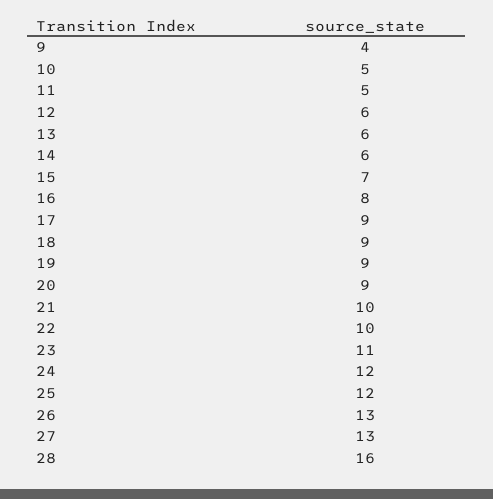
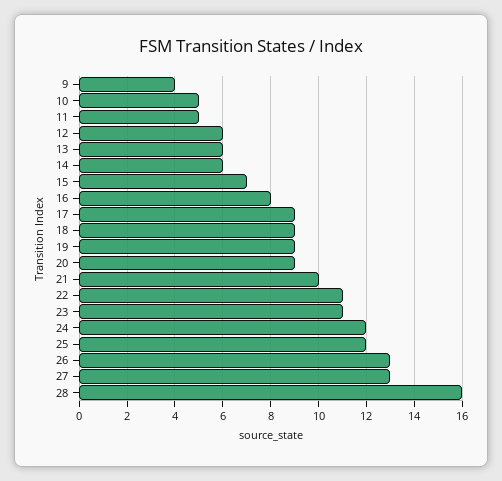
22: 10 -> 11

